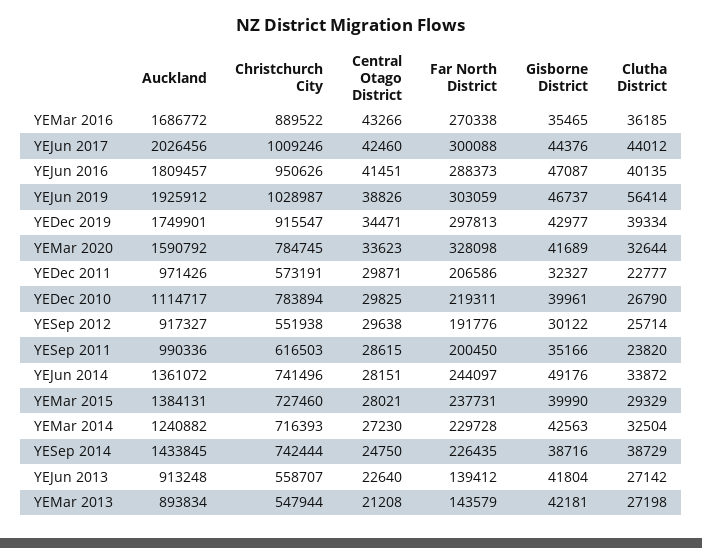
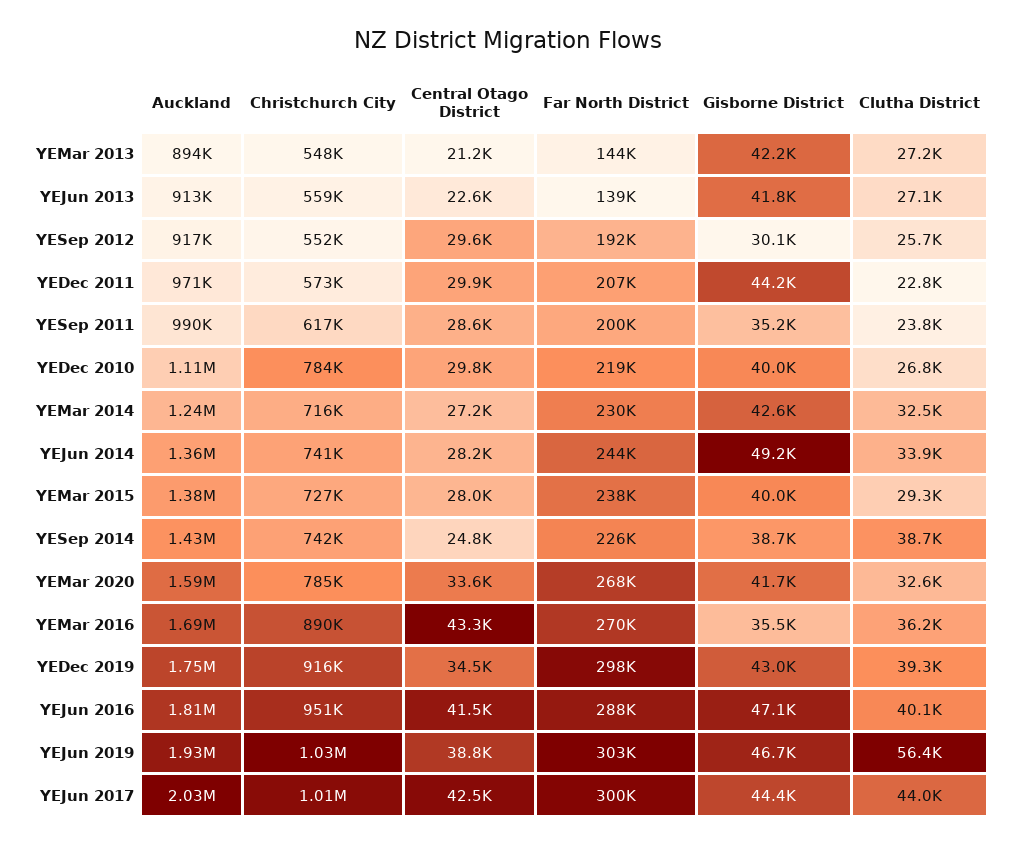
Far North District, YEMar 2020: 328098 -> 268000
Gisborne District, YEDec 2011: 32327 -> 44200

